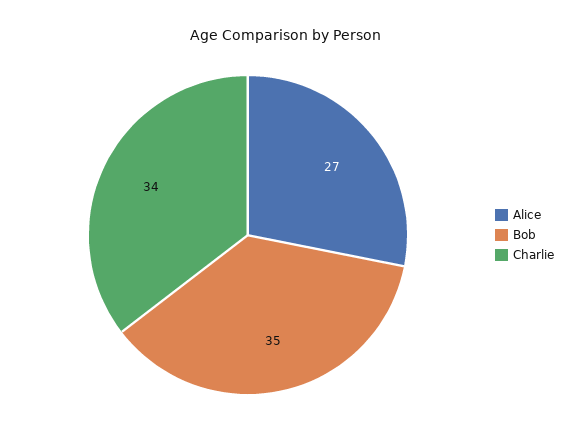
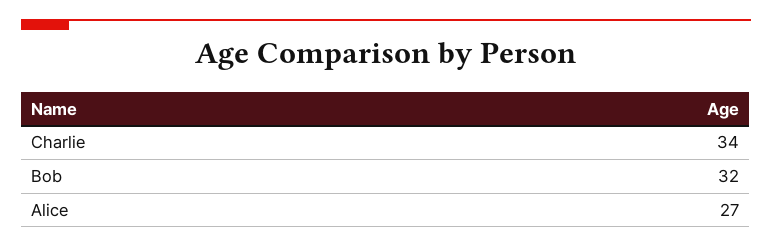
Bob: 35 -> 32

